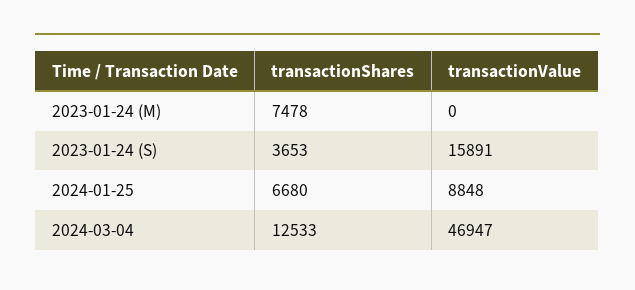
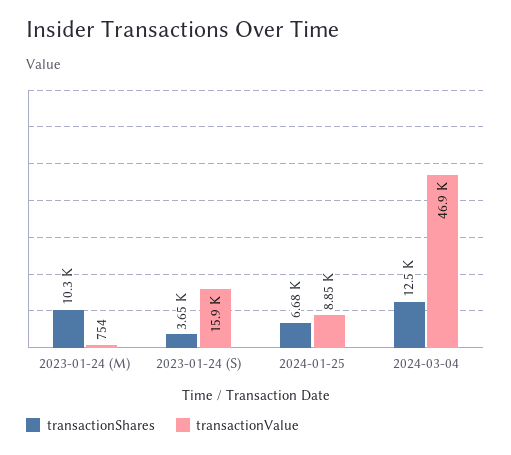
transactionShares, 2023-01-24 (M): 7478 -> 10300
transactionValue, 2023-01-24 (M): 0 -> 754

